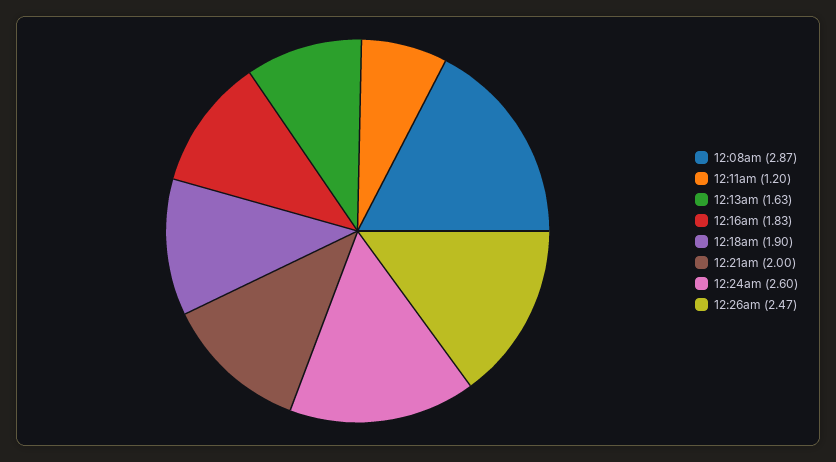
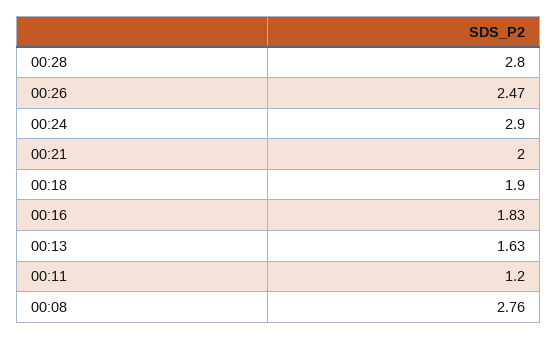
12:08am: 2.87 -> 2.76
12:24am: 2.6 -> 2.9
00:28: none -> 2.8

